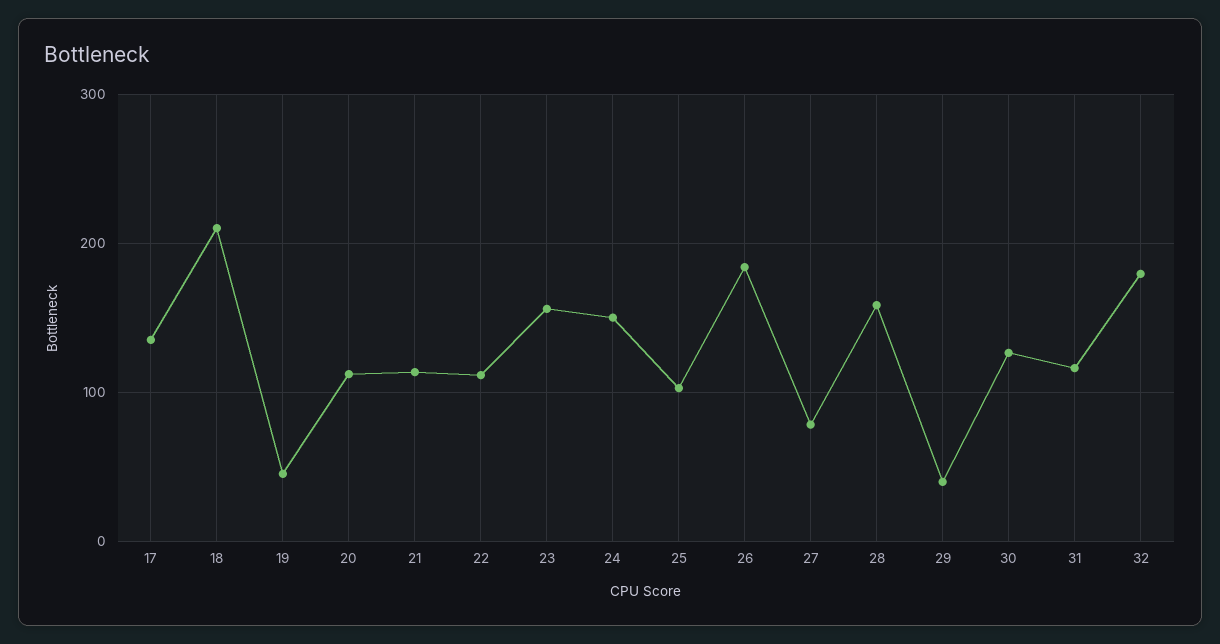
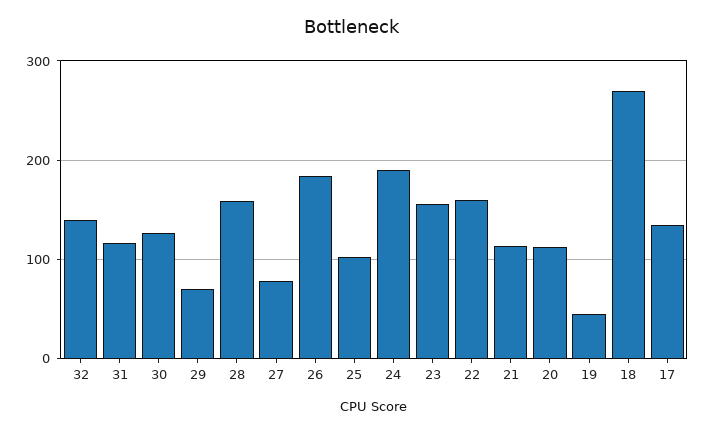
18: 210 -> 270
22: 110 -> 160
24: 150 -> 190
29: 40 -> 70
32: 180 -> 140

